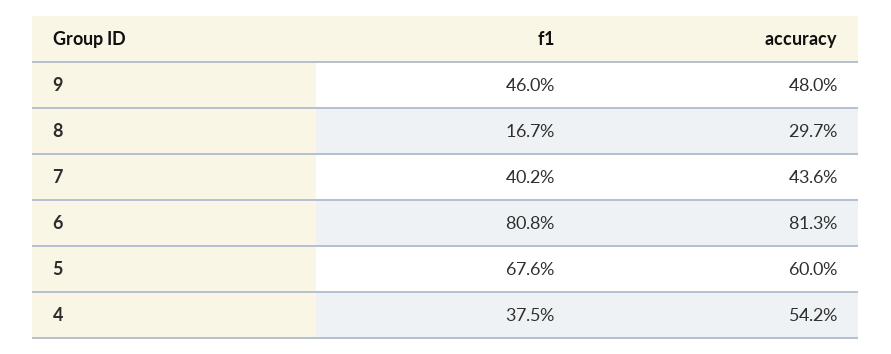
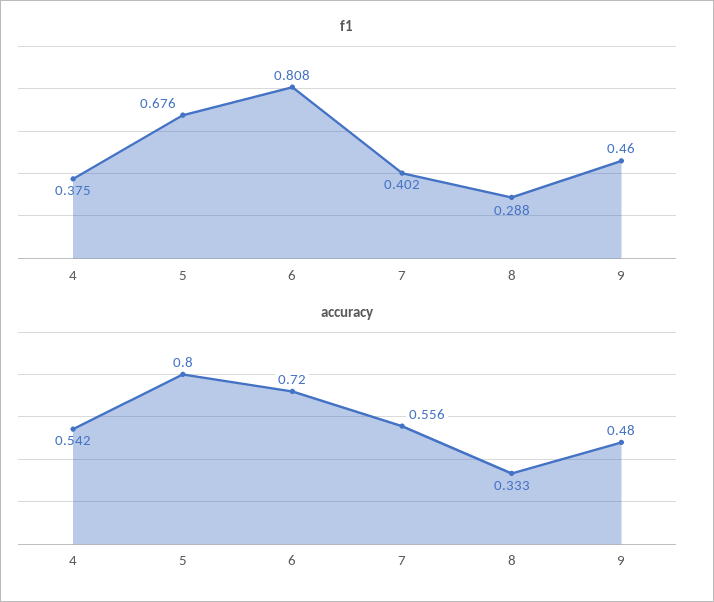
f1, 8: 0.167 -> 0.288
accuracy, 8: 0.297 -> 0.333
accuracy, 7: 0.436 -> 0.556
accuracy, 6: 0.813 -> 0.72
accuracy, 5: 0.6 -> 0.8

